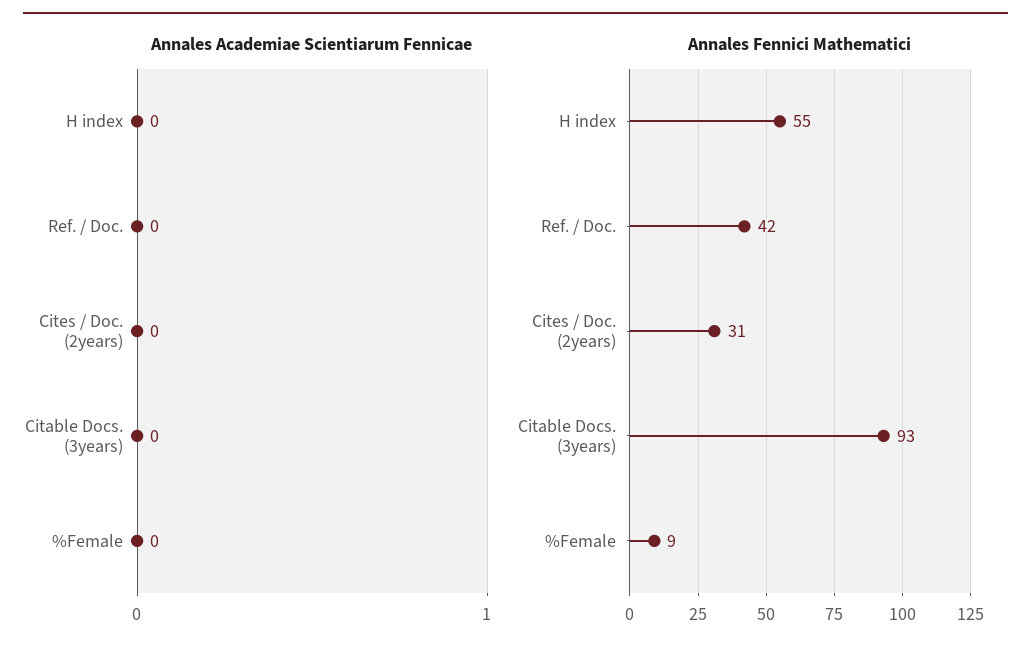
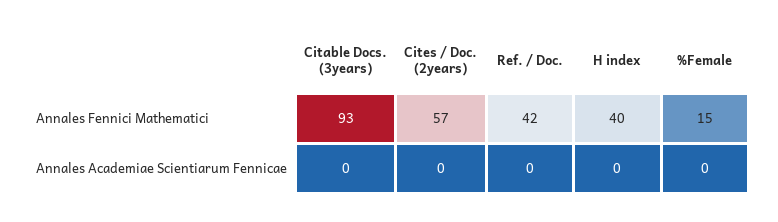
Annales Fennici Mathematici, H index: 55 -> 40
Annales Fennici Mathematici, Cites / Doc. (2years): 31 -> 57
Annales Fennici Mathematici, %Female: 9 -> 15

